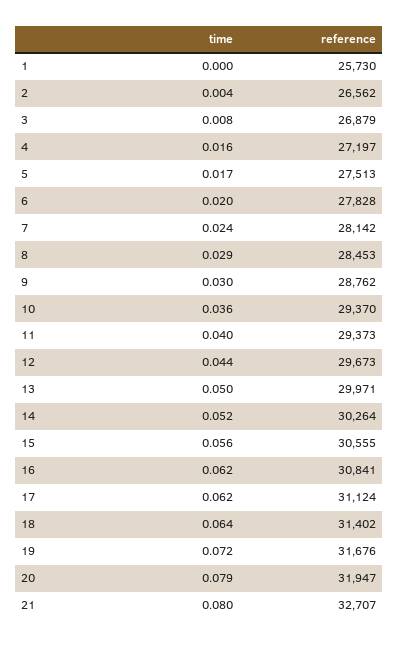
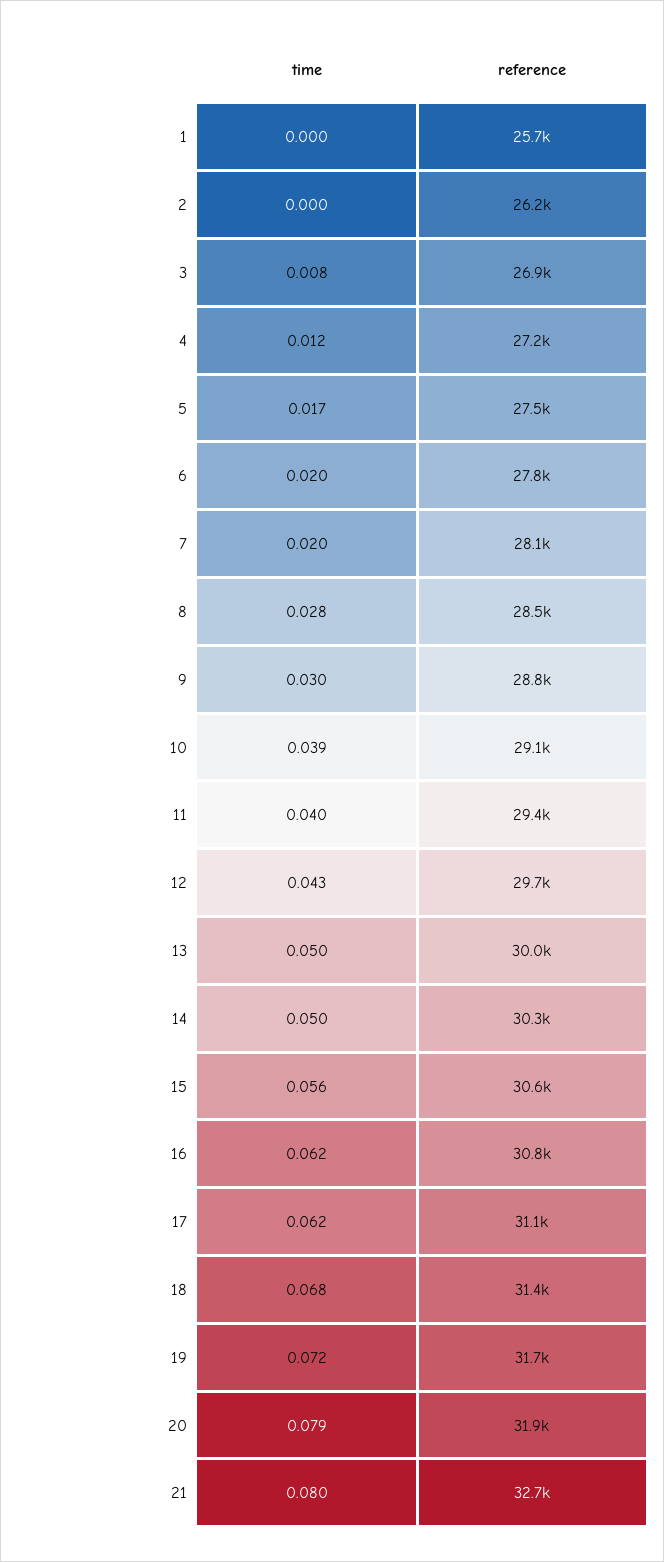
time, 2: 0.004 -> 0
reference, 2: 26562 -> 26200
time, 4: 0.016 -> 0.012
time, 7: 0.024 -> 0.02
time, 8: 0.029 -> 0.028
time, 10: 0.036 -> 0.039
reference, 10: 29370 -> 29100
time, 12: 0.044 -> 0.043
time, 14: 0.052 -> 0.05
time, 18: 0.064 -> 0.068

